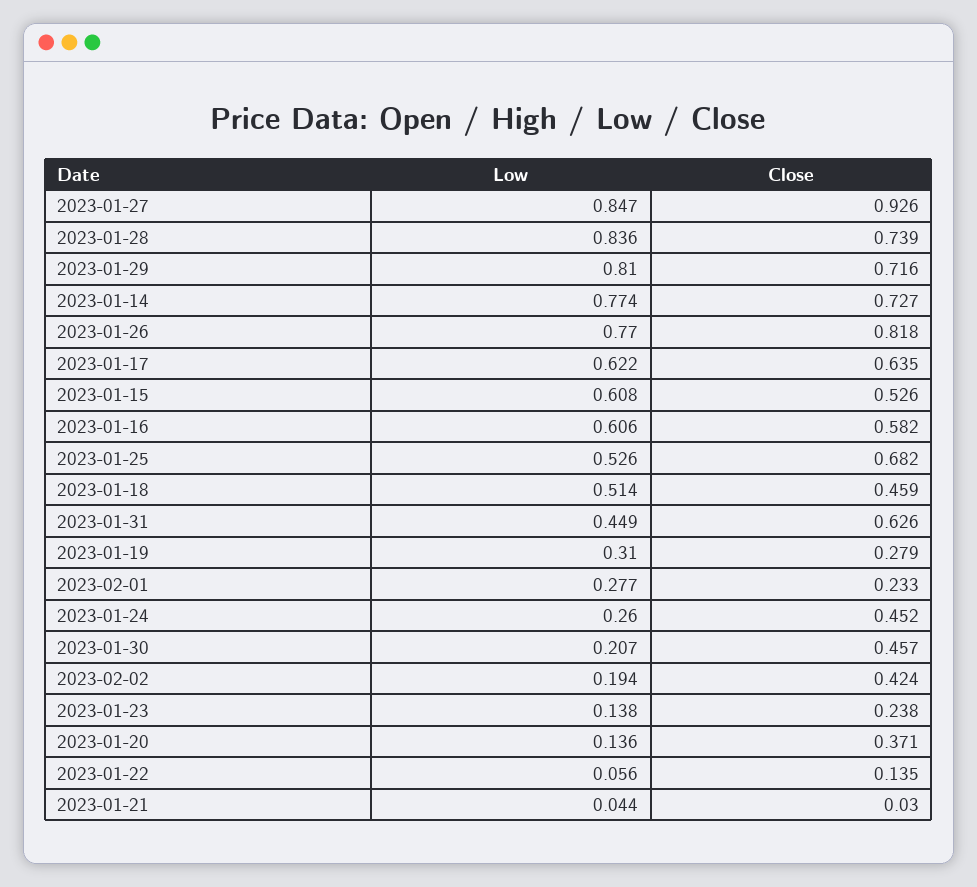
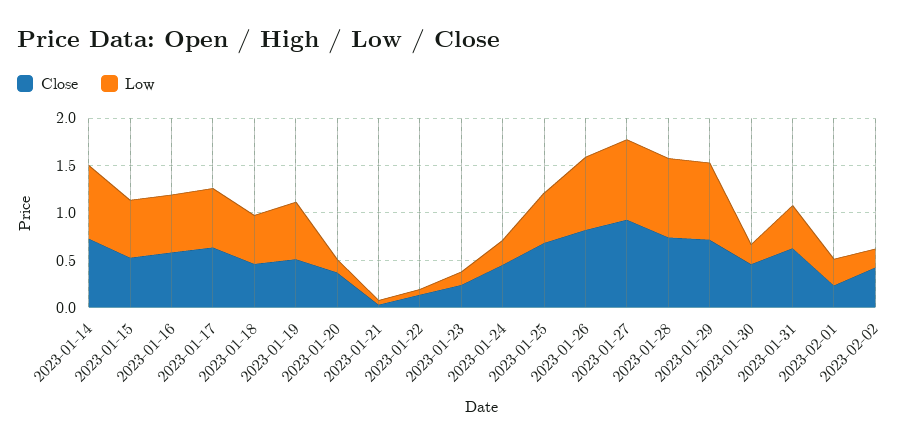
Low, 2023-01-19: 0.31 -> 0.6
Close, 2023-01-19: 0.279 -> 0.5

